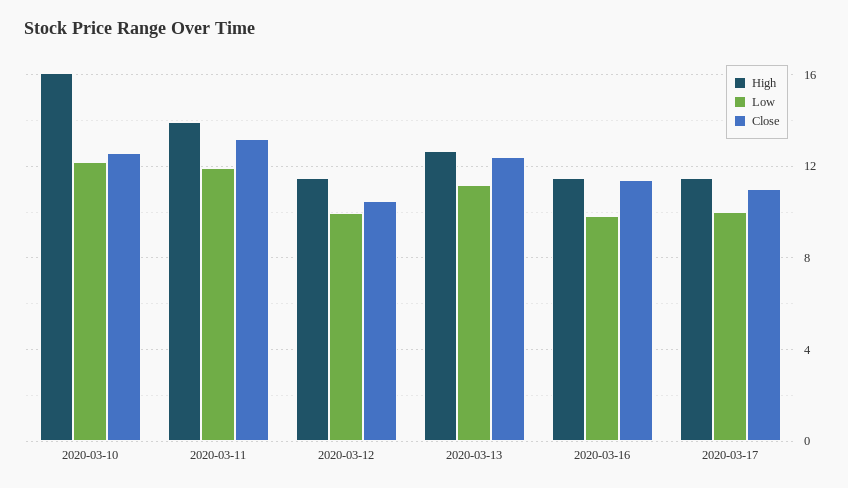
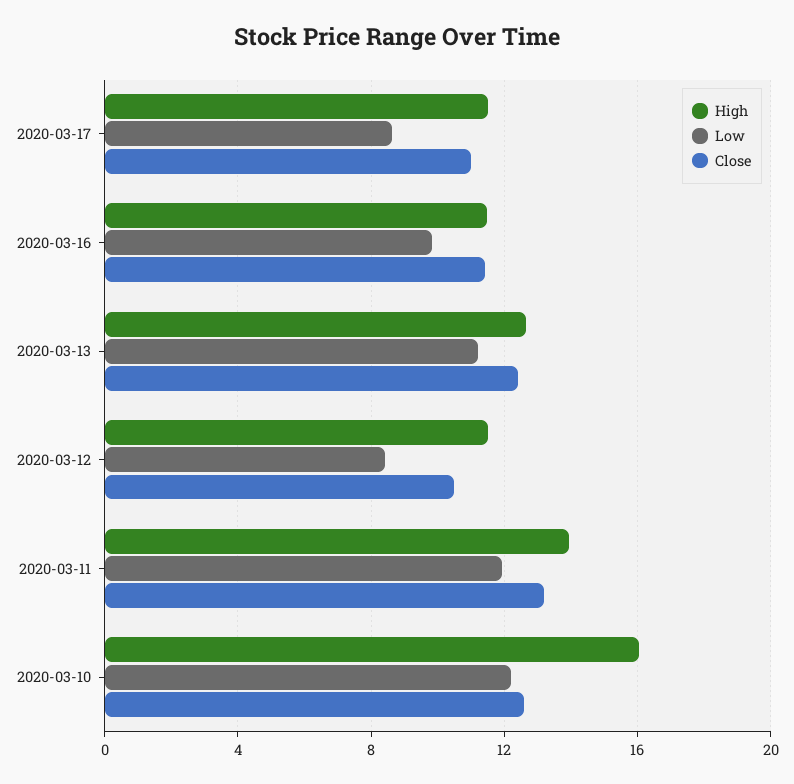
Low, 2020-03-12: 10 -> 8.5
Low, 2020-03-17: 10 -> 8.5

